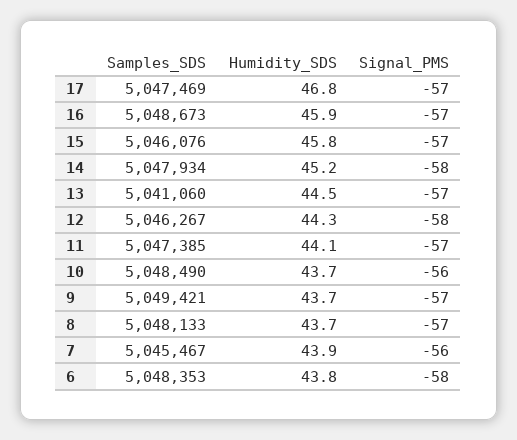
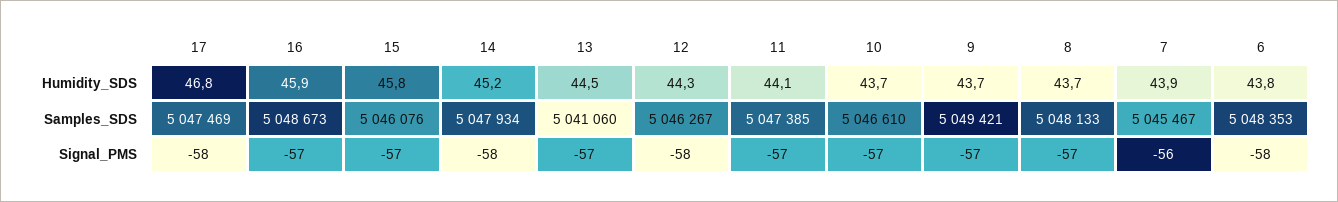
Signal_PMS, 17: -57 -> -58
Samples_SDS, 10: 5048490 -> 5046610
Signal_PMS, 10: -56 -> -57

